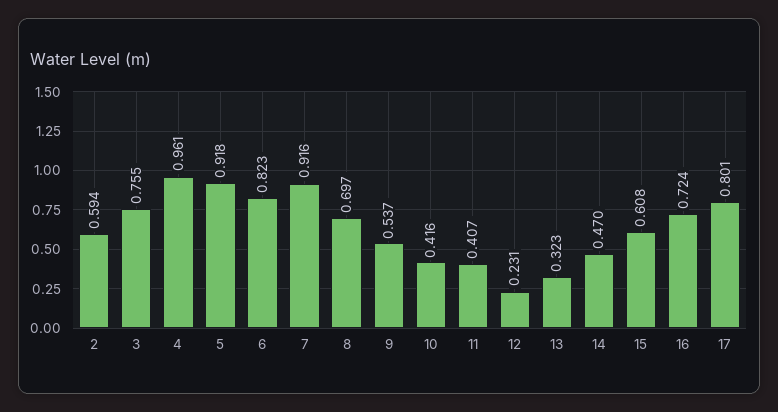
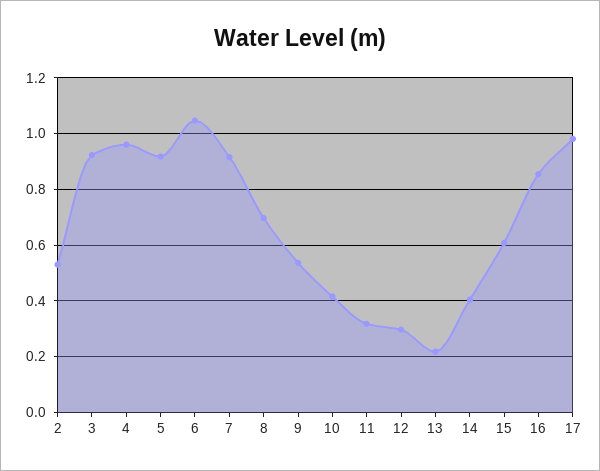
2: 0.594 -> 0.525
3: 0.755 -> 0.925
6: 0.823 -> 1.05
11: 0.407 -> 0.325
12: 0.231 -> 0.3
13: 0.323 -> 0.225
14: 0.47 -> 0.4
16: 0.724 -> 0.85
17: 0.801 -> 0.975

